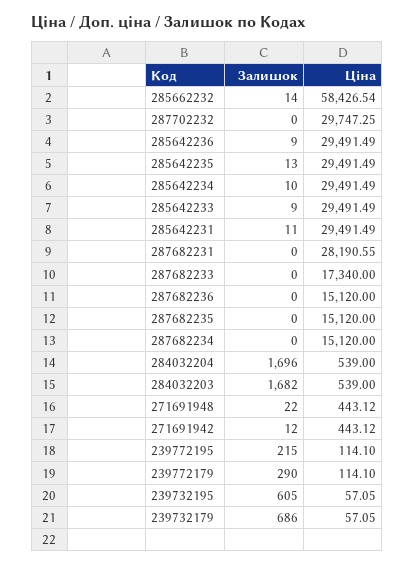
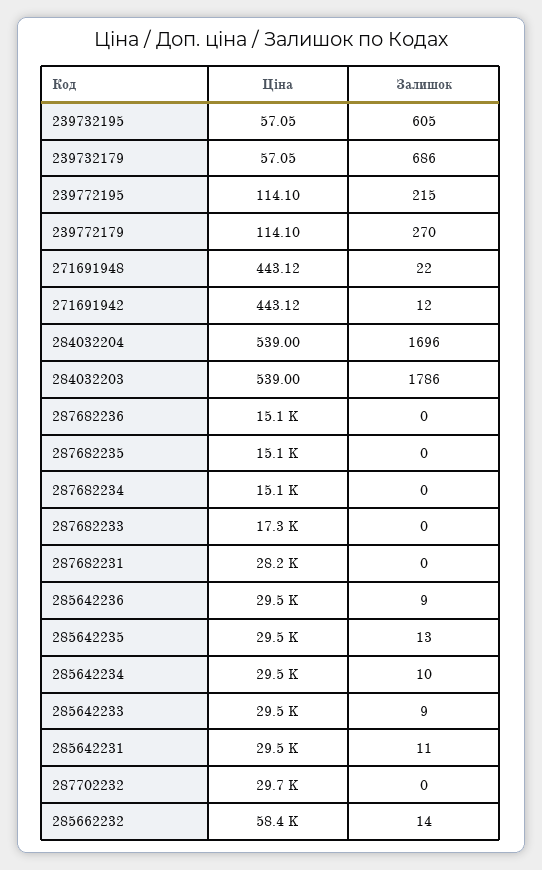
Залишок, 284032203: 1682 -> 1786
Залишок, 239772179: 290 -> 270

